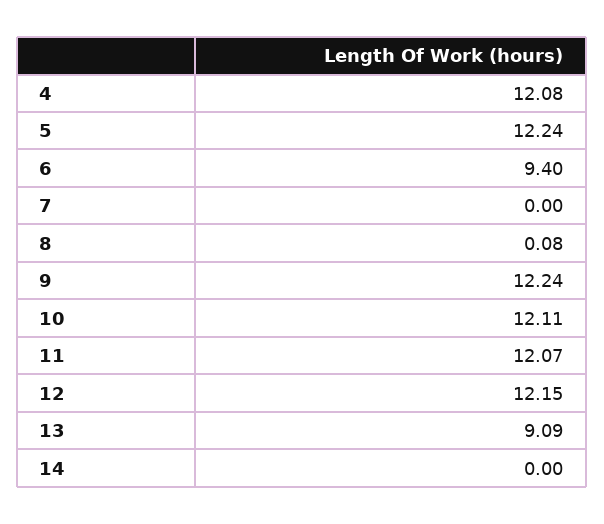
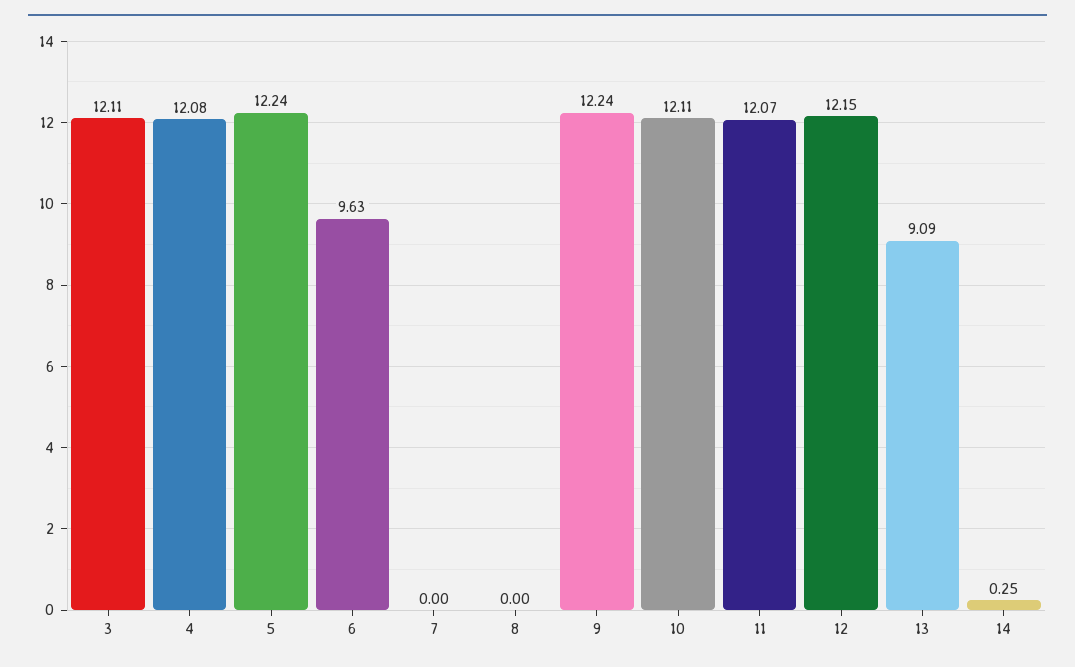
6: 9.4 -> 9.63
8: 0.08 -> 0
14: 0 -> 0.25
3: none -> 12.11

